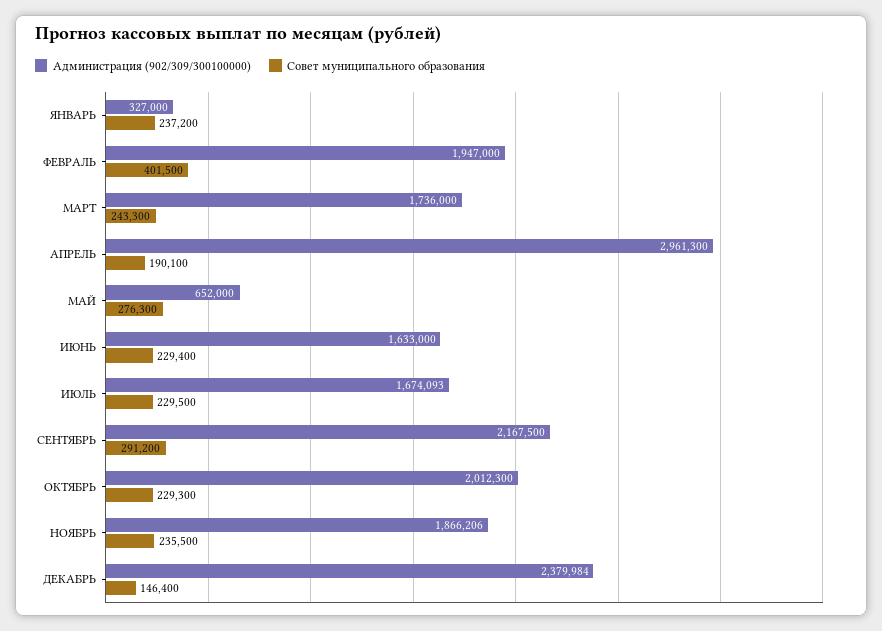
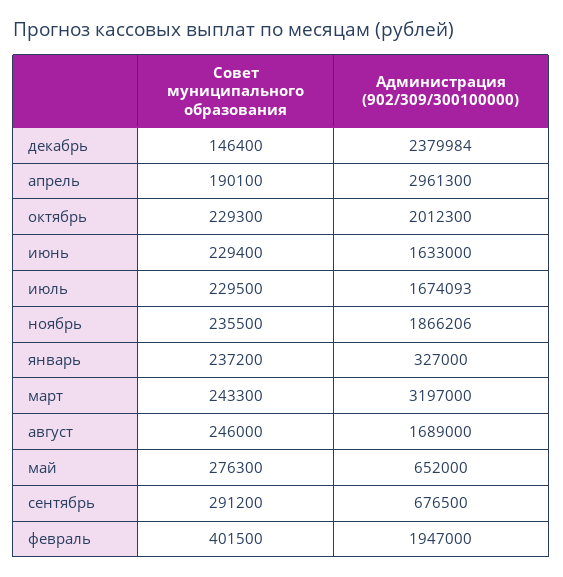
Администрация (902/309/300100000), МАРТ: 1736000 -> 3197000
Администрация (902/309/300100000), СЕНТЯБРЬ: 2167500 -> 676500
Совет муниципального образования, август: none -> 246000
Администрация (902/309/300100000), август: none -> 1689000

